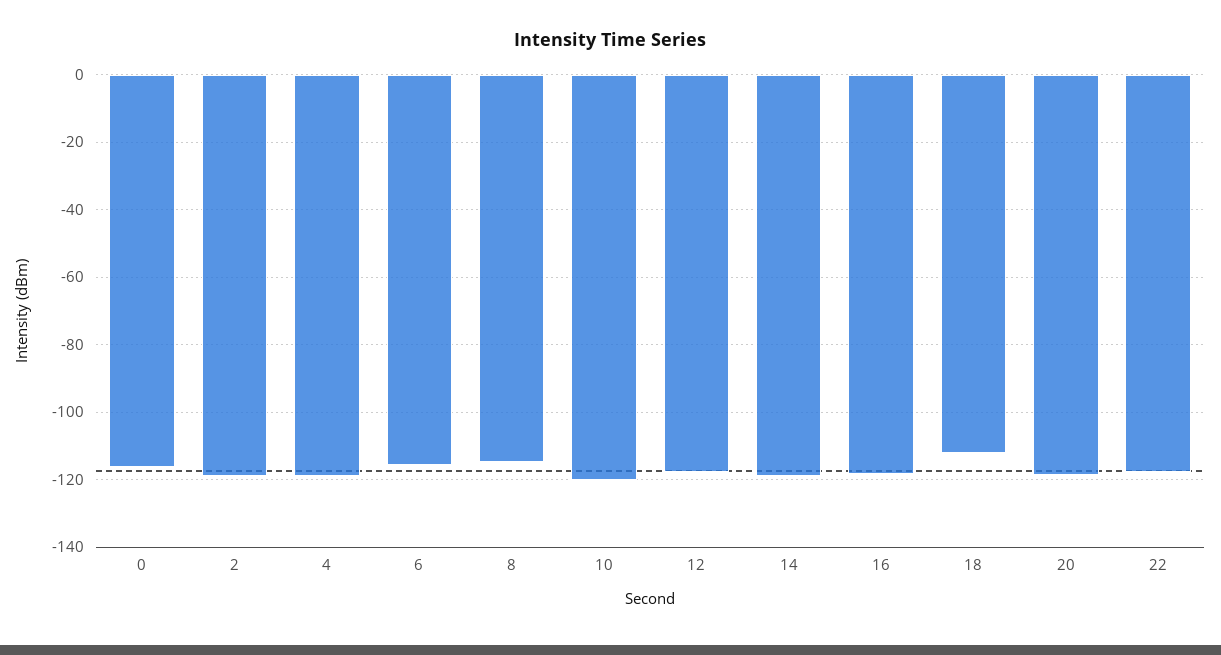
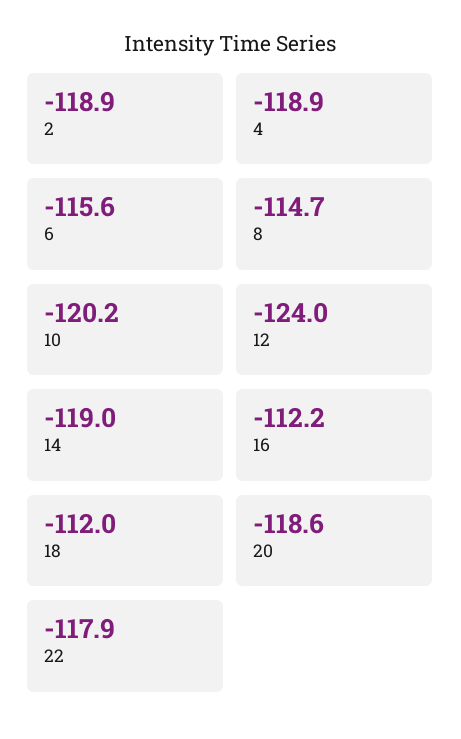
0: -116 -> none
12: -118 -> -124
16: -118 -> -112.2

